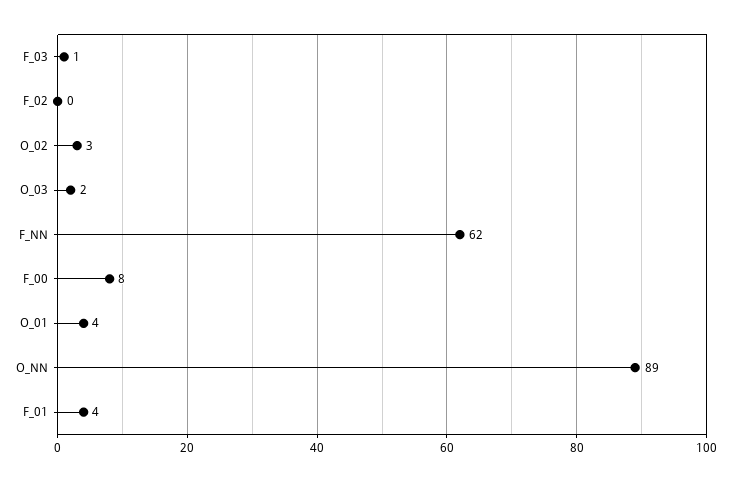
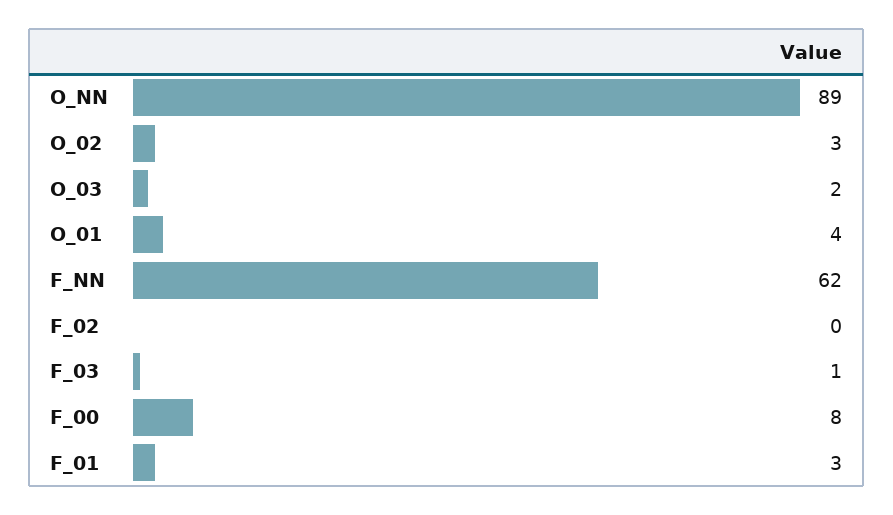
F_01: 4 -> 3

